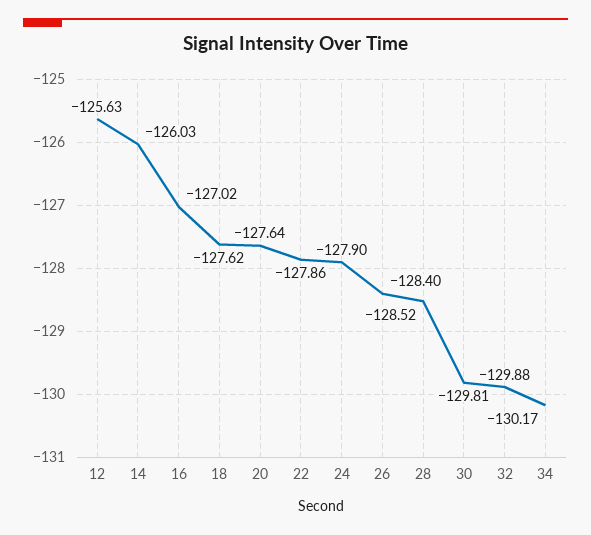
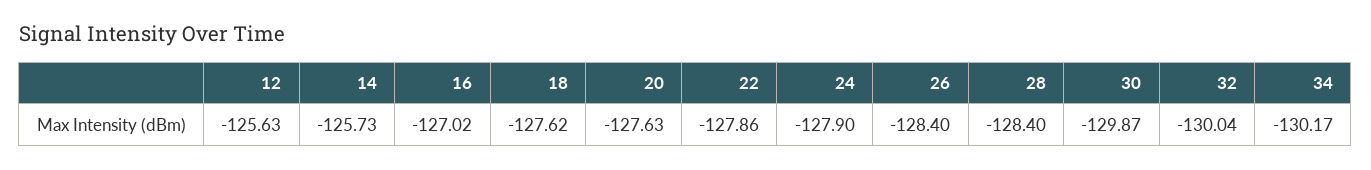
14: -126.03 -> -125.73
20: -127.64 -> -127.63
28: -128.52 -> -128.4
30: -129.81 -> -129.87
32: -129.88 -> -130.04

